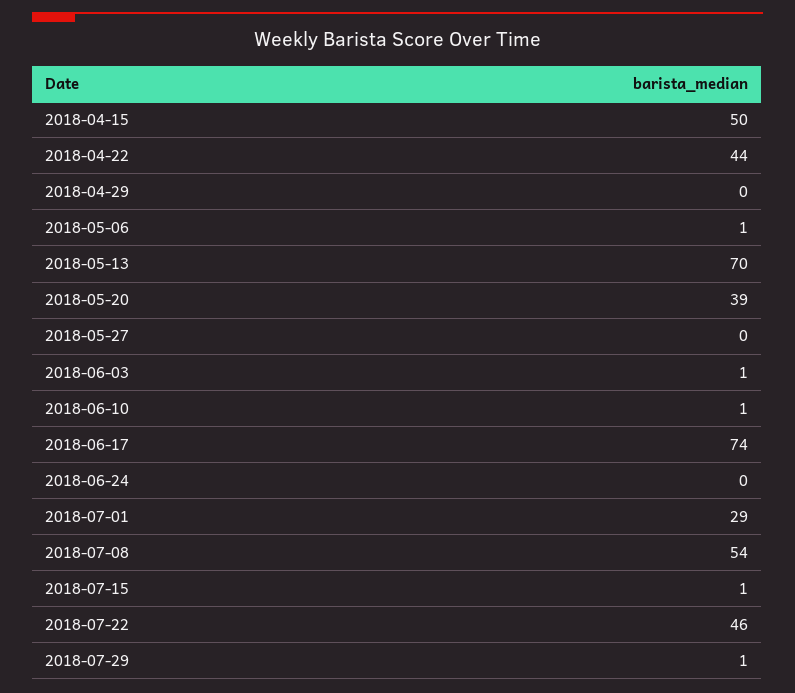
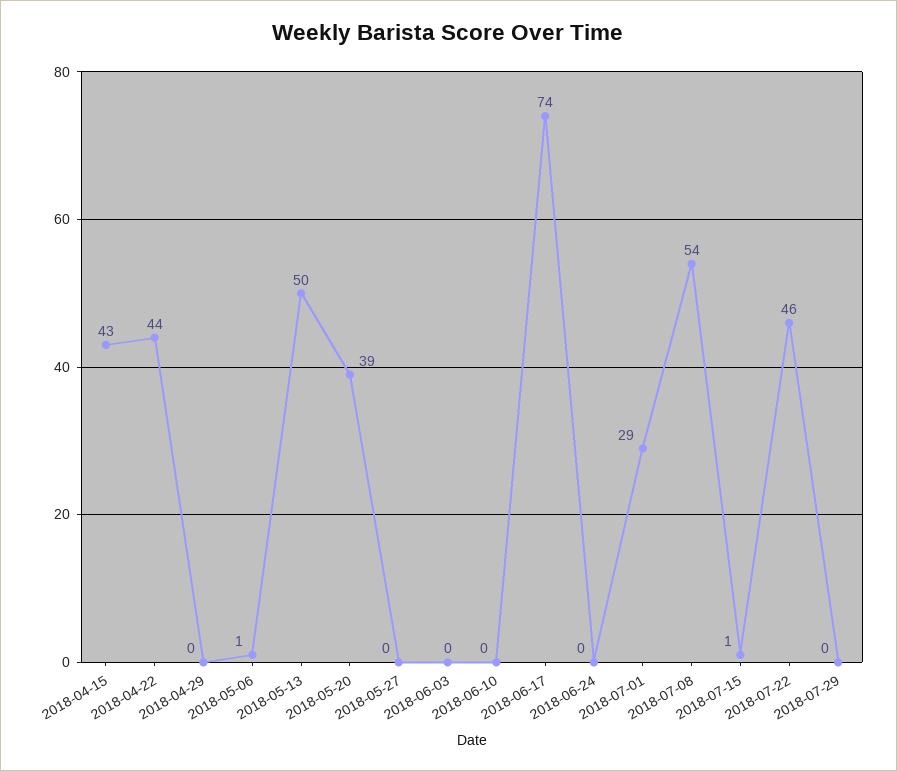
2018-04-15: 50 -> 43
2018-05-13: 70 -> 50
2018-06-03: 1 -> 0
2018-06-10: 1 -> 0
2018-07-29: 1 -> 0

